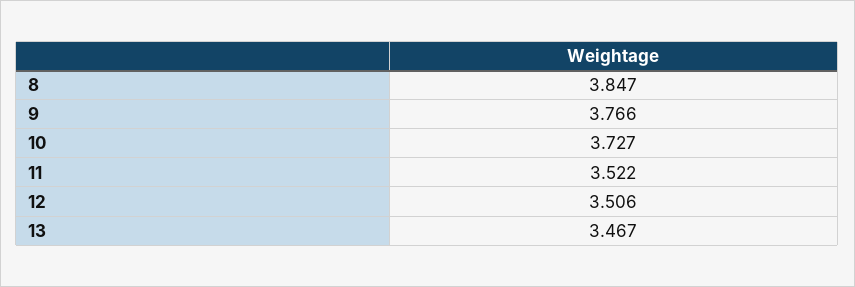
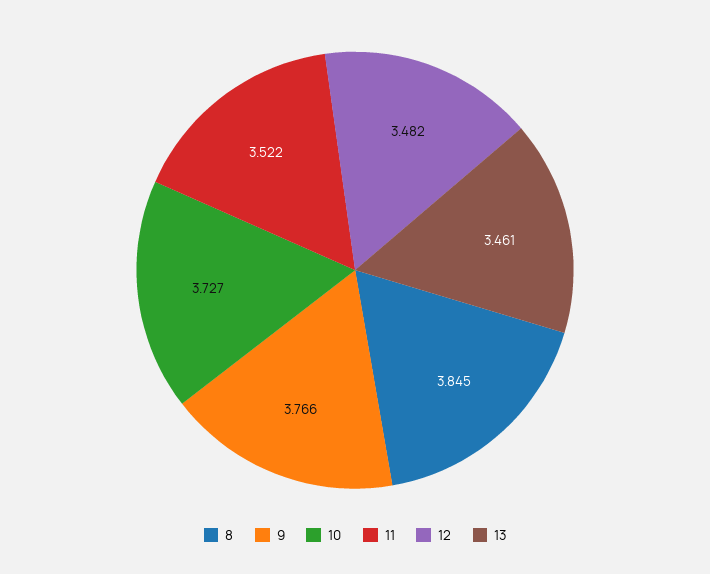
8: 3.847 -> 3.845
12: 3.506 -> 3.482
13: 3.467 -> 3.461

